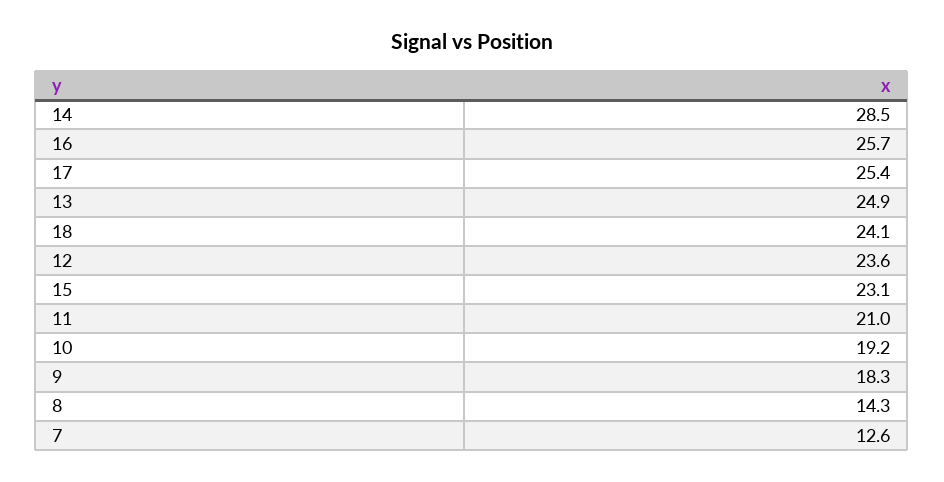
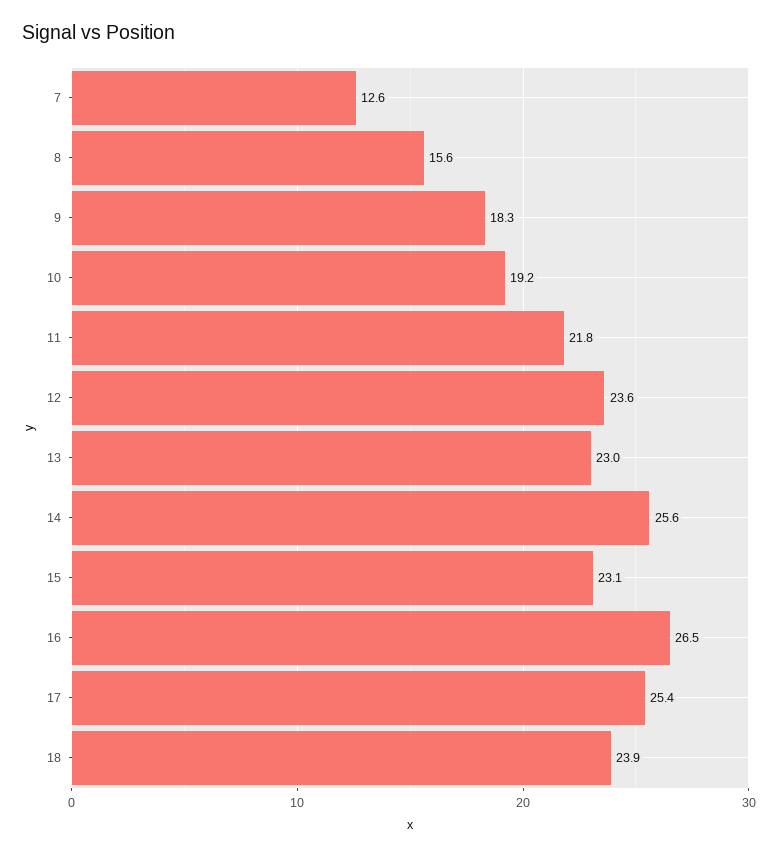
14: 28.5 -> 25.6
16: 25.7 -> 26.5
13: 24.9 -> 23
18: 24.1 -> 23.9
11: 21 -> 21.8
8: 14.3 -> 15.6

